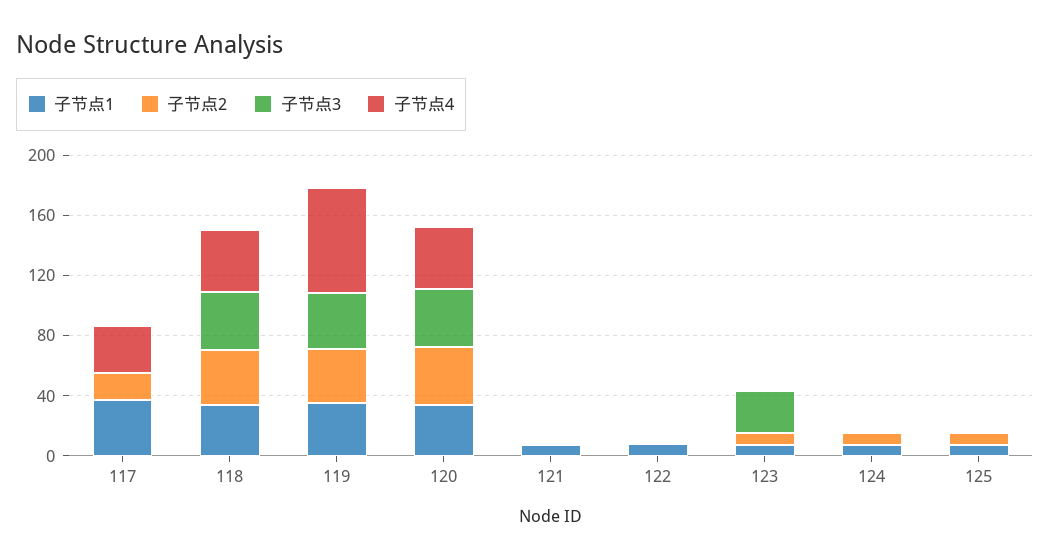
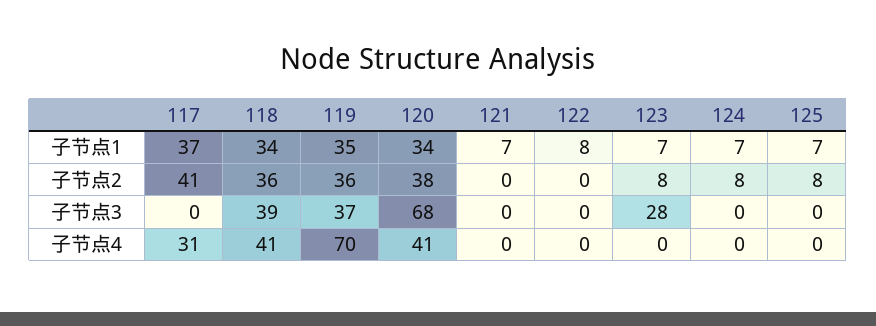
子节点2, 117: 20 -> 41
子节点3, 120: 40 -> 68

